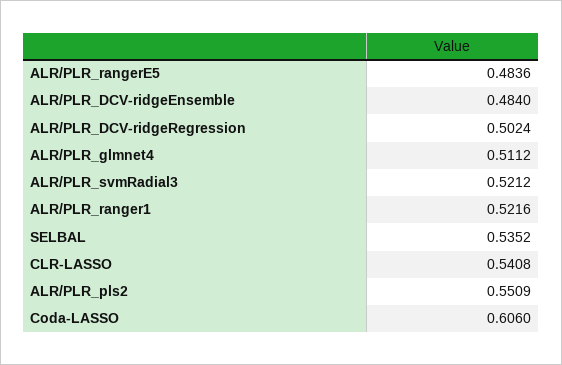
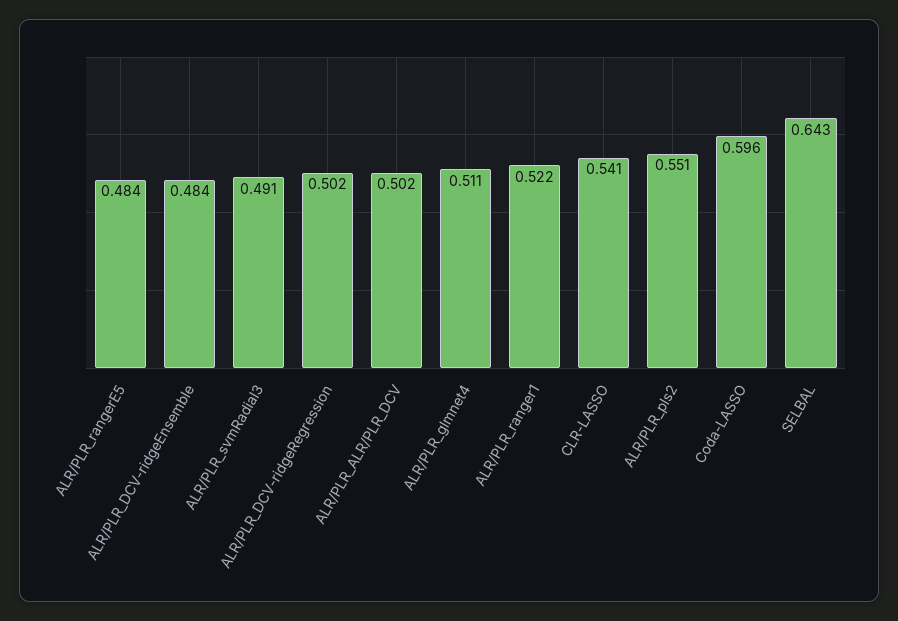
ALR/PLR_svmRadial3: 0.5212 -> 0.491
SELBAL: 0.5352 -> 0.643
Coda-LASSO: 0.606 -> 0.596
ALR/PLR_ALR/PLR_DCV: none -> 0.502

